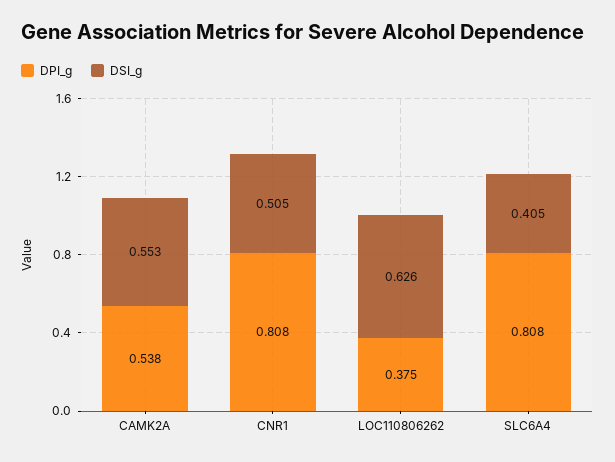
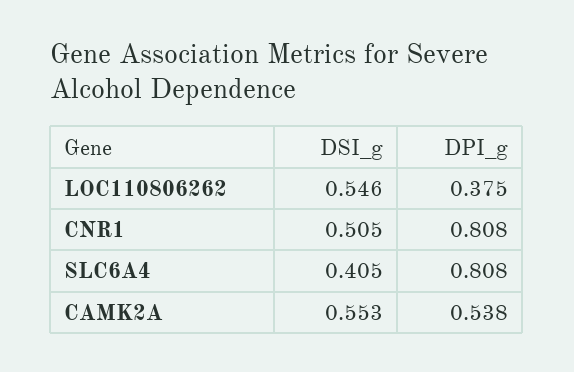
DSI_g, LOC110806262: 0.626 -> 0.546

